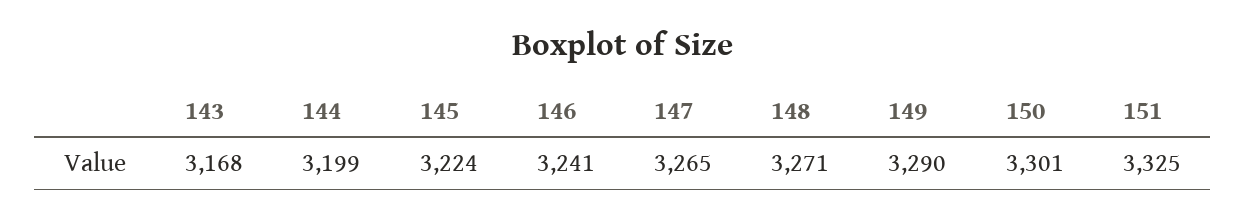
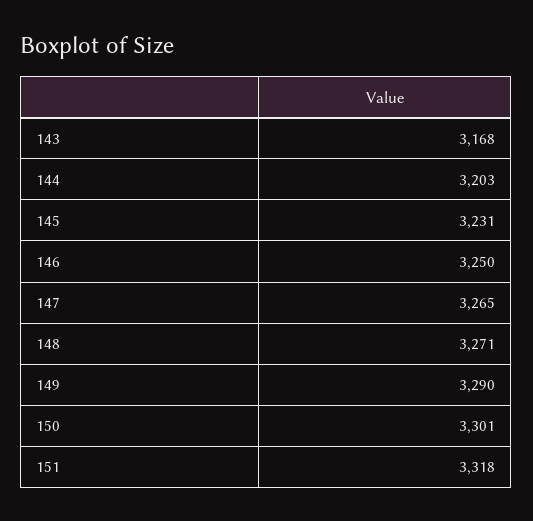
144: 3199 -> 3203
145: 3224 -> 3231
146: 3241 -> 3250
151: 3325 -> 3318

